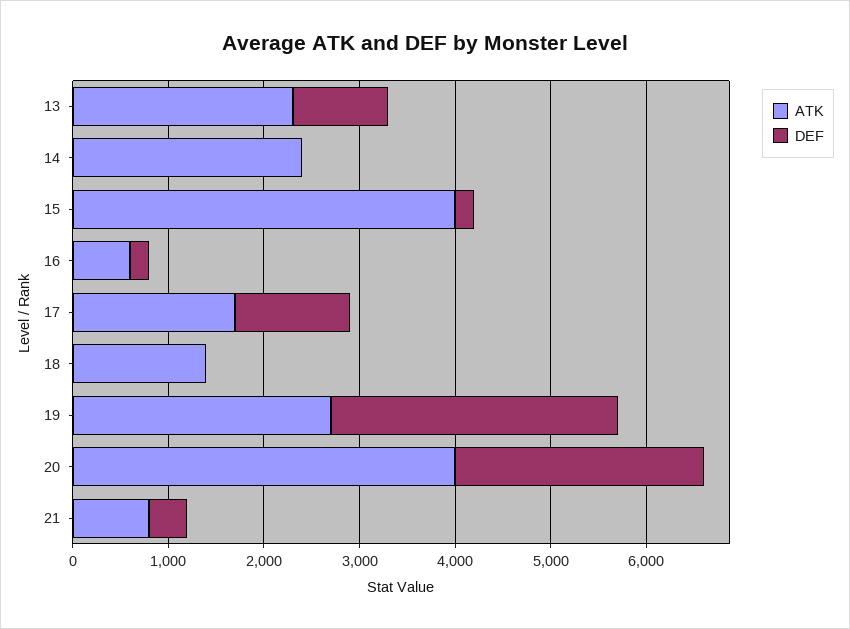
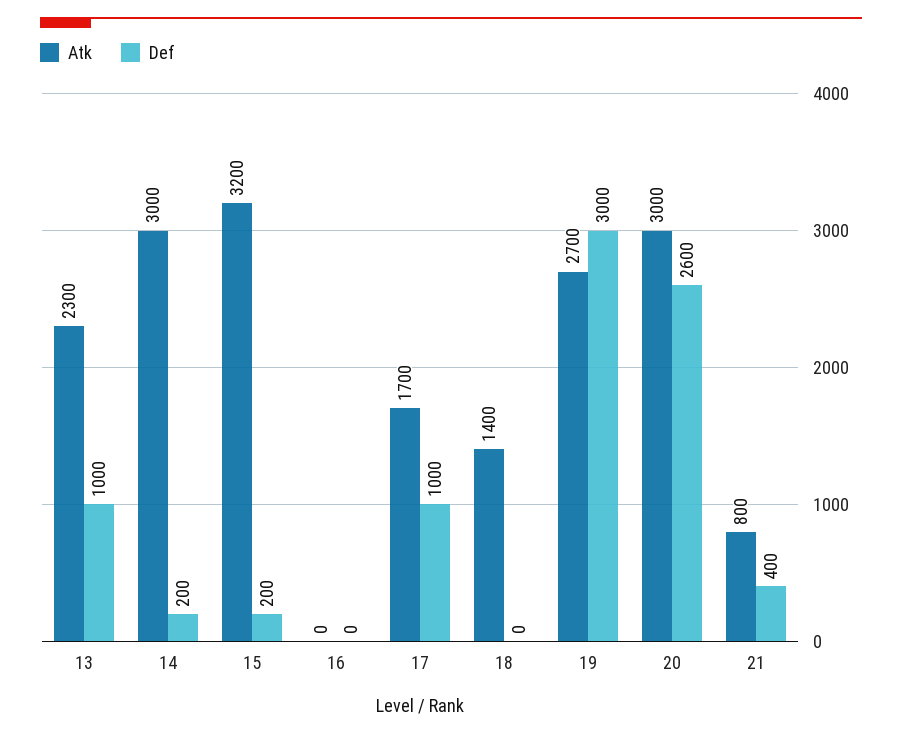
ATK, 14: 2400 -> 3000
DEF, 14: 0 -> 200
ATK, 15: 4000 -> 3200
ATK, 16: 600 -> 0
DEF, 16: 200 -> 0
DEF, 17: 1200 -> 1000
ATK, 20: 4000 -> 3000

